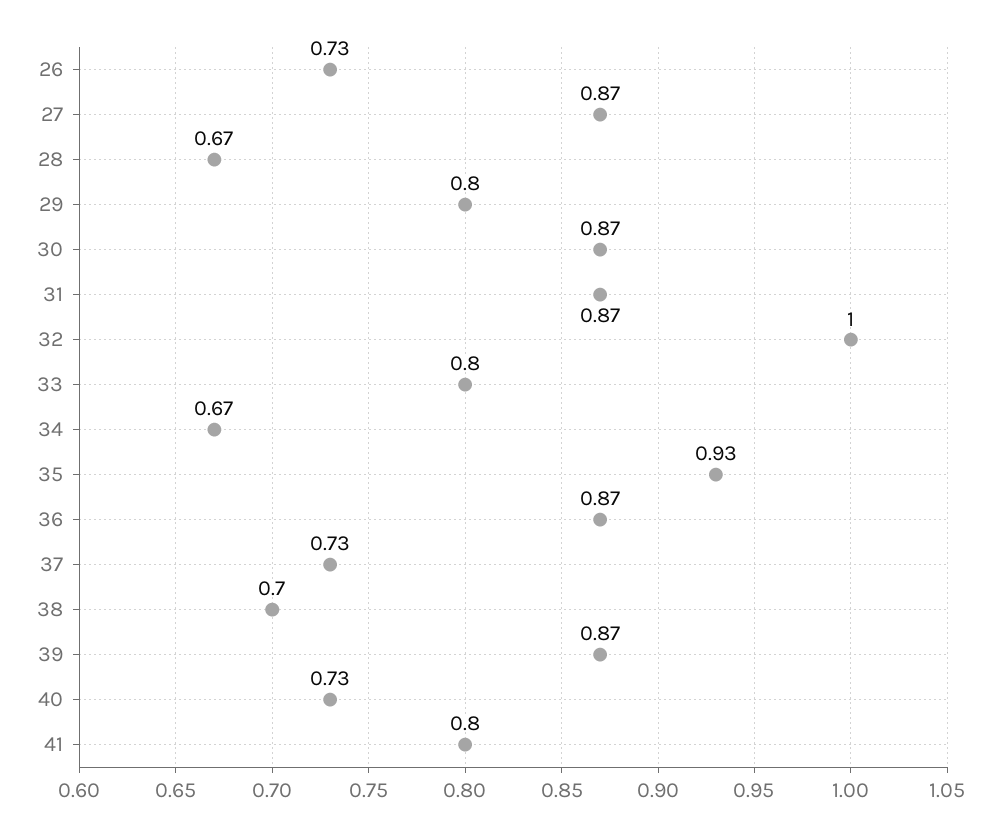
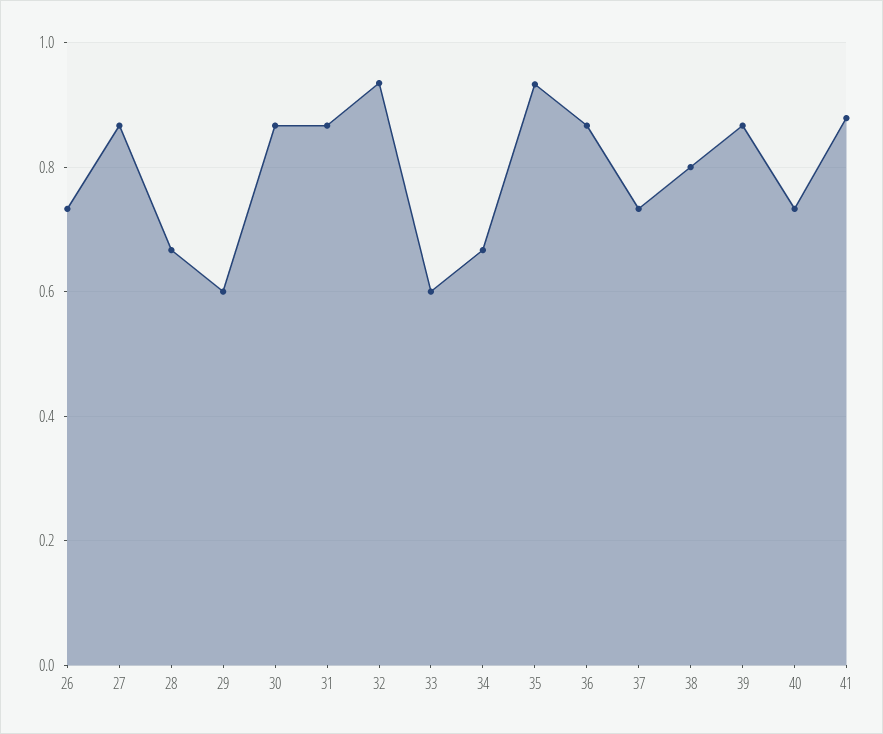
29: 0.8 -> 0.6
32: 1 -> 0.94
33: 0.8 -> 0.6
38: 0.7 -> 0.8
41: 0.8 -> 0.88

